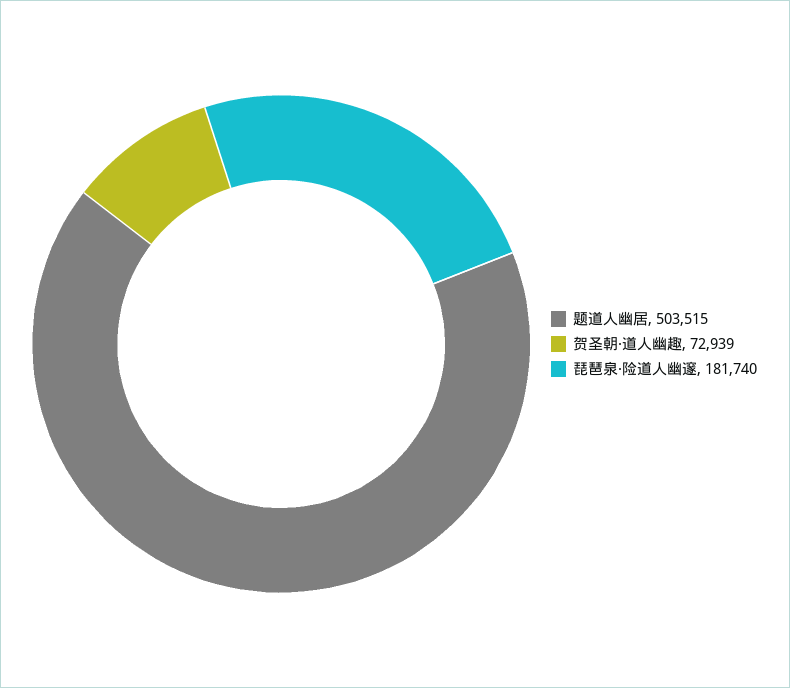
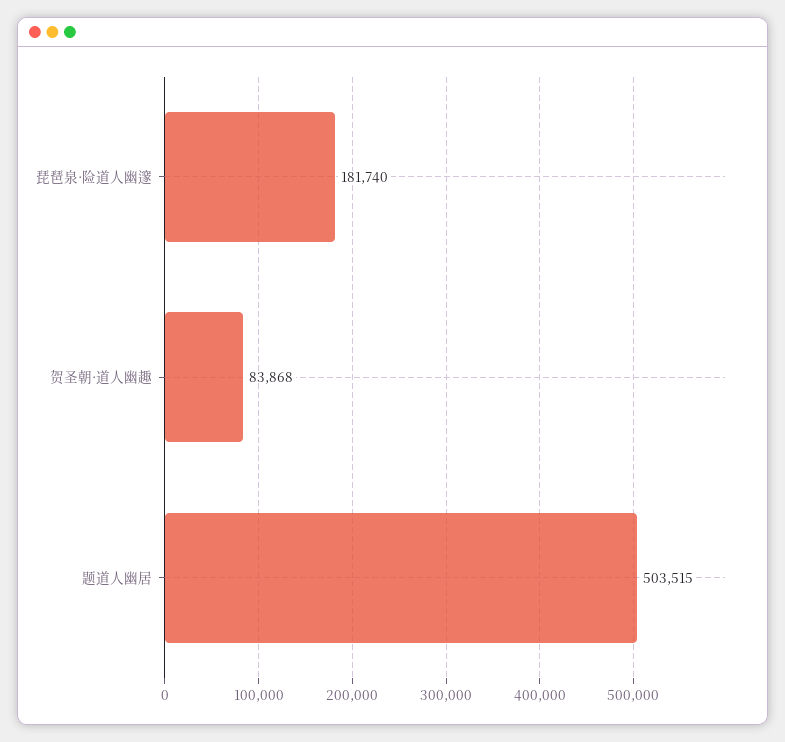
贺圣朝·道人幽趣: 72939 -> 83868

